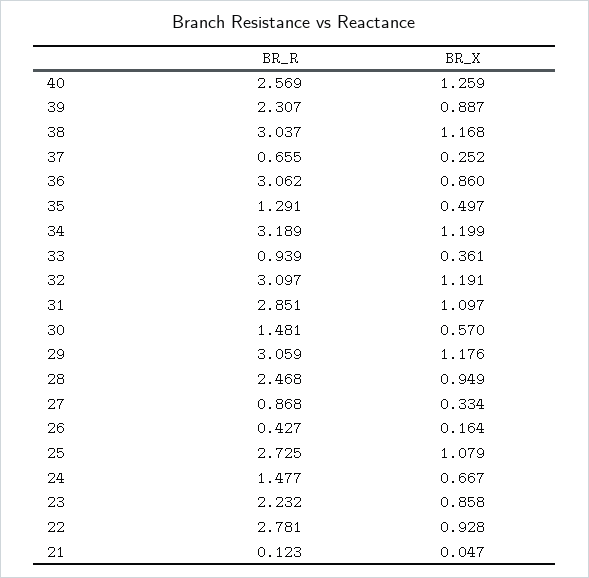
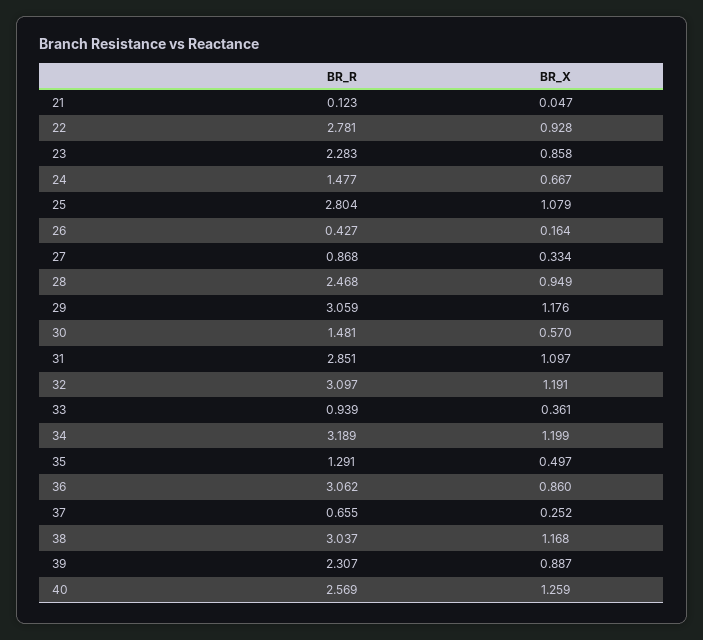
BR_R, 25: 2.725 -> 2.804
BR_R, 23: 2.232 -> 2.283

